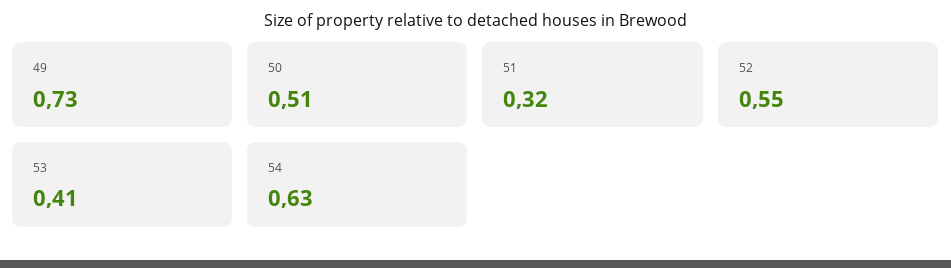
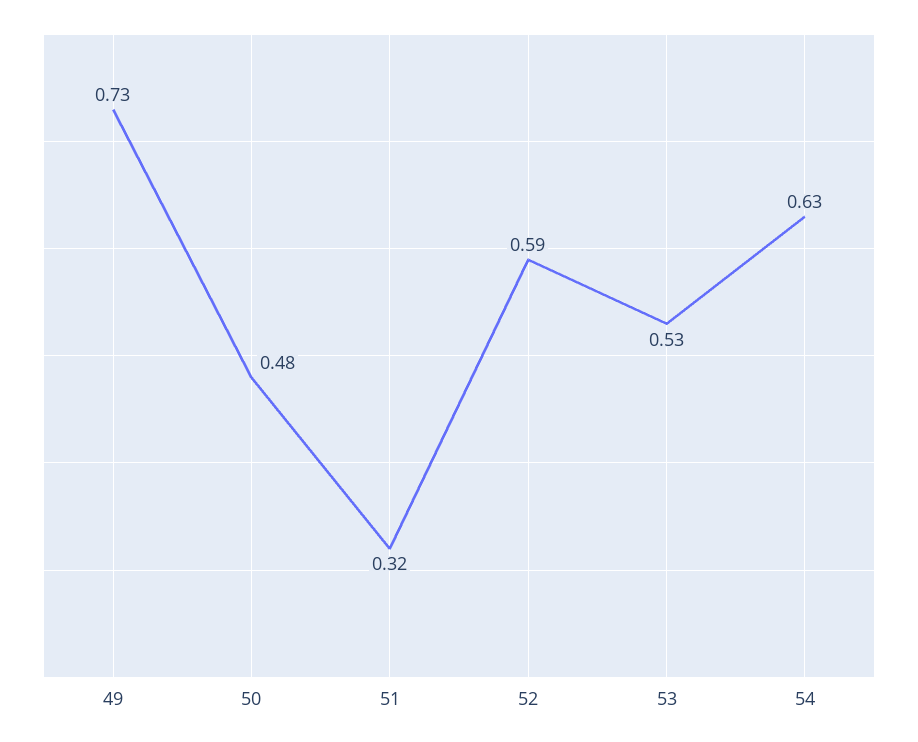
50: 0.51 -> 0.48
52: 0.55 -> 0.59
53: 0.41 -> 0.53

